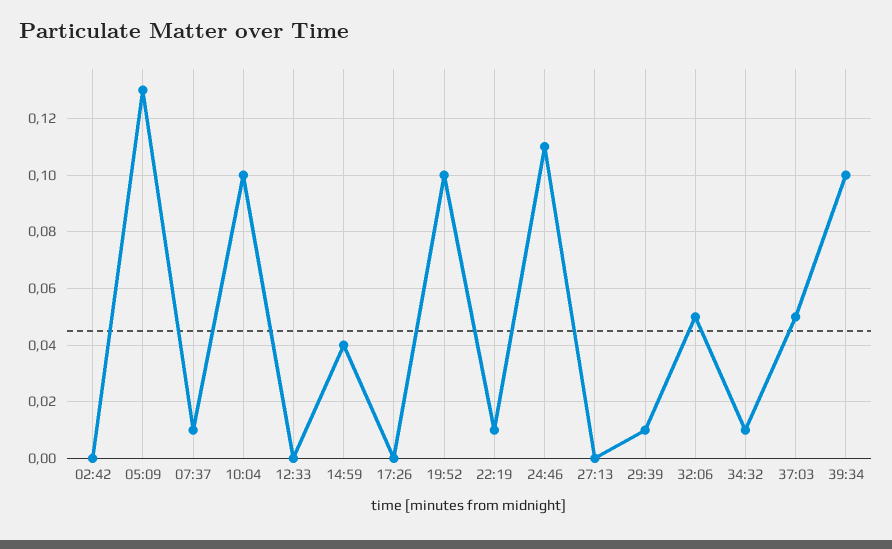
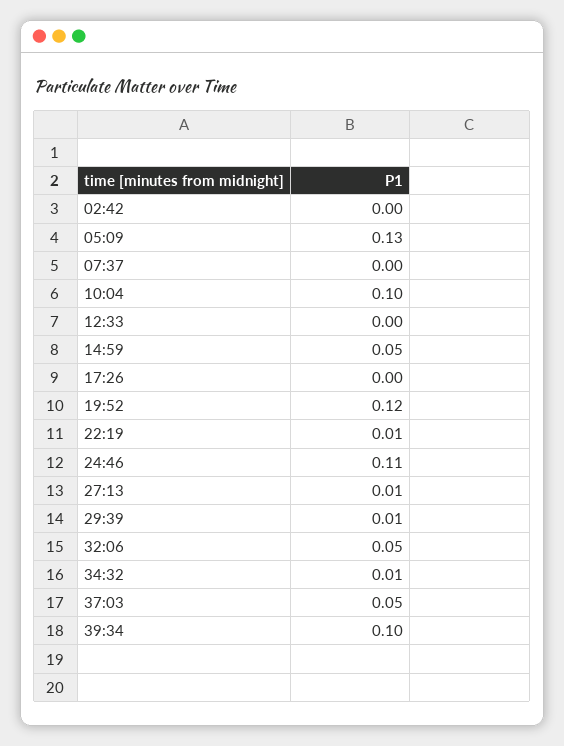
07:37: 0.01 -> 0
14:59: 0.04 -> 0.05
19:52: 0.1 -> 0.12
27:13: 0 -> 0.01

